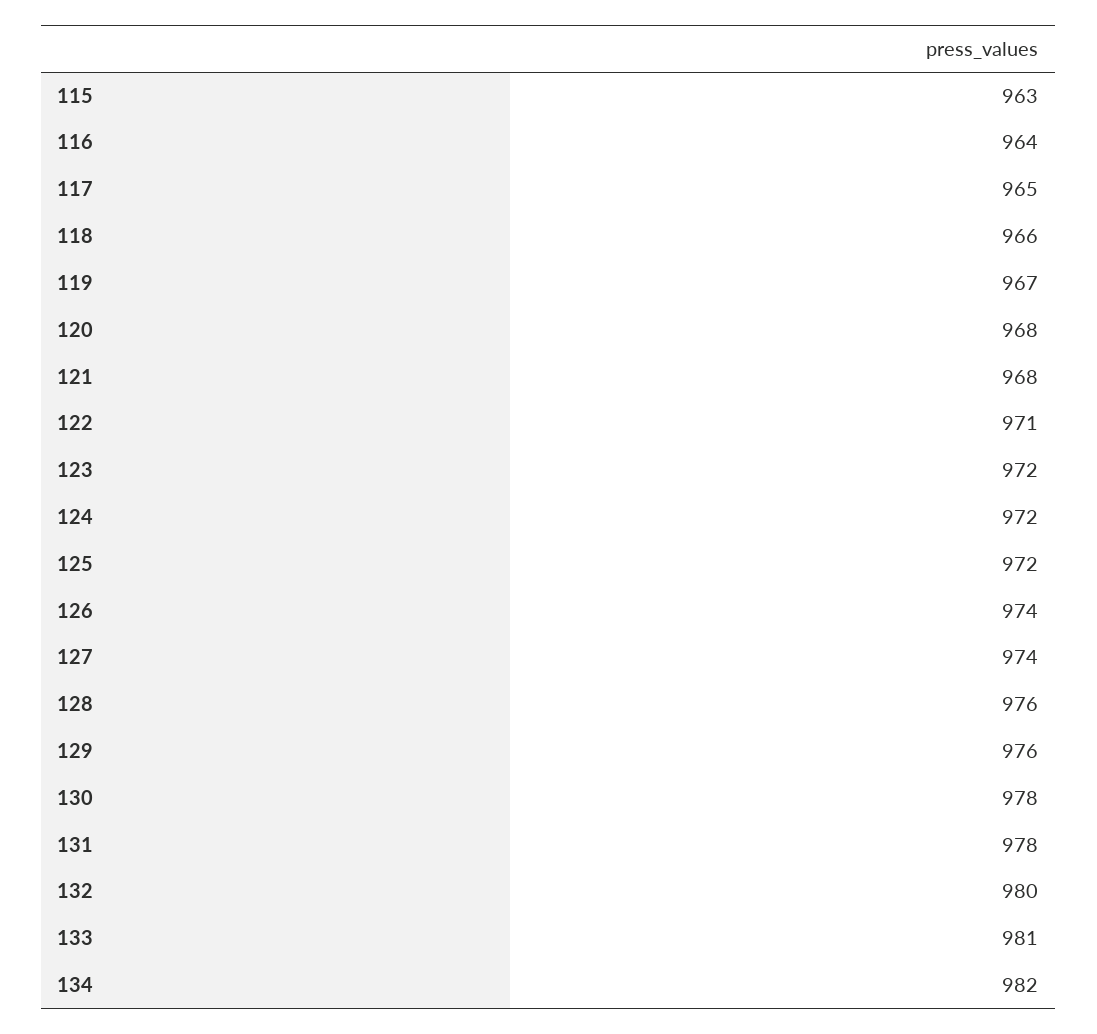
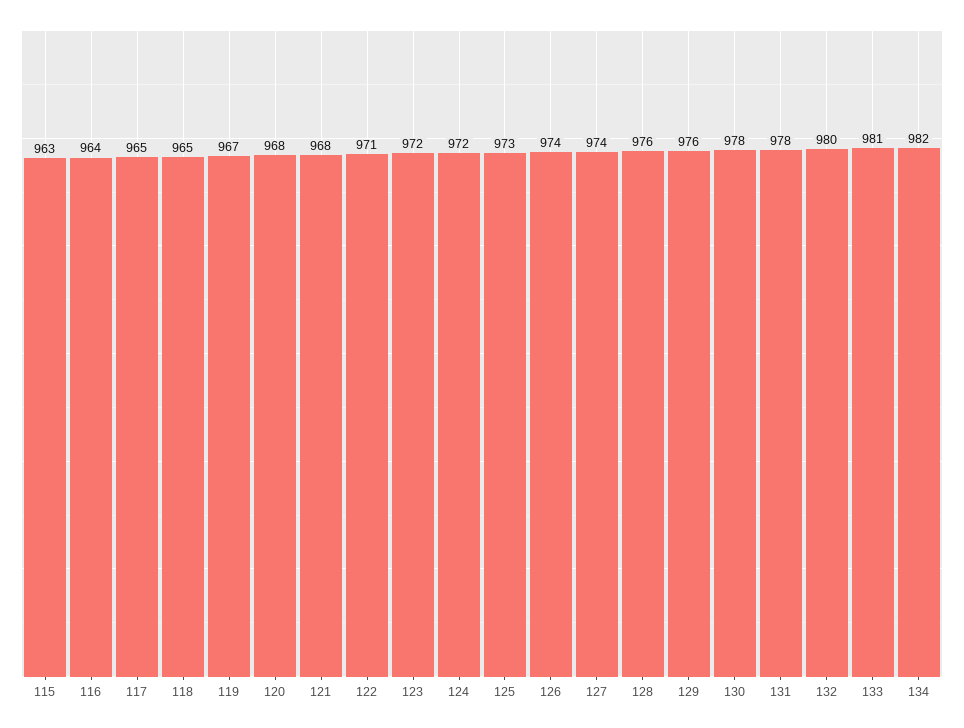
118: 966 -> 965
125: 972 -> 973

